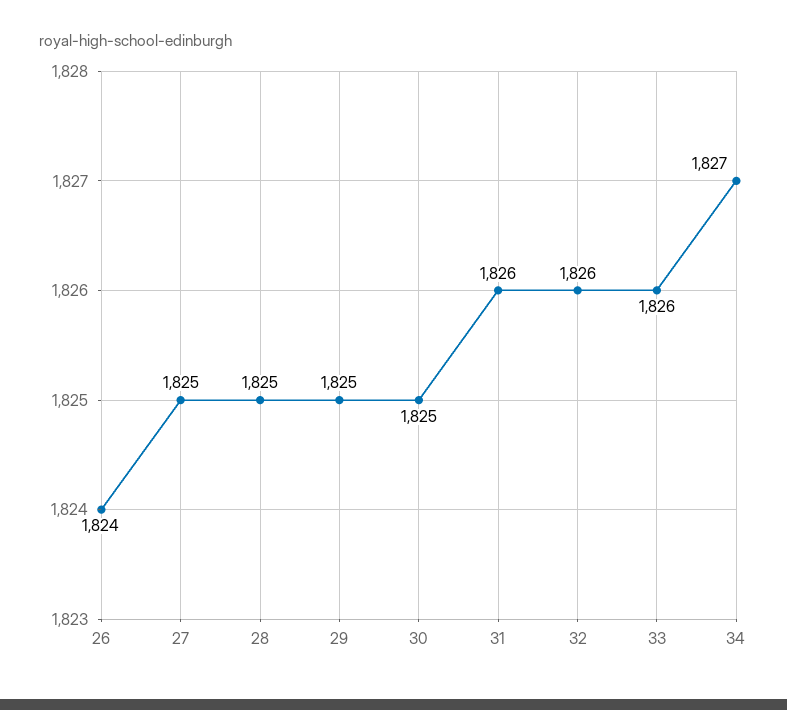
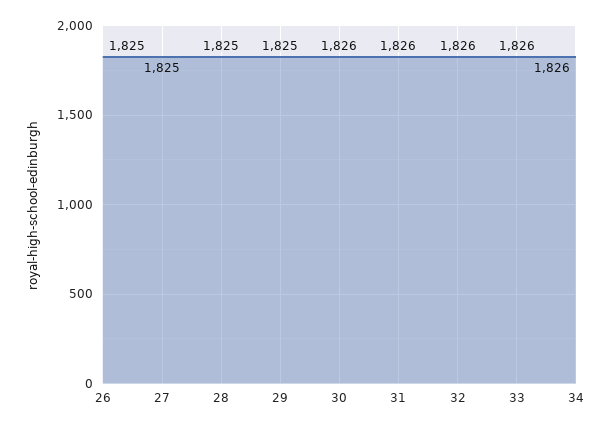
26: 1824 -> 1825
30: 1825 -> 1826
34: 1827 -> 1826

